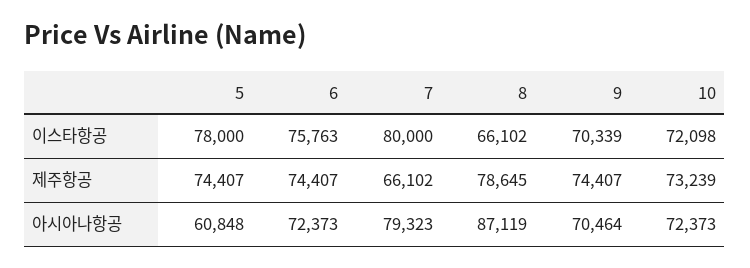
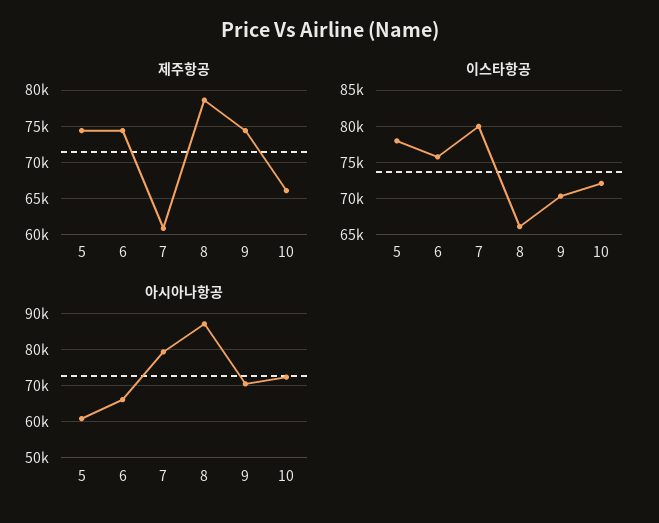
제주항공, 7: 66102 -> 61000
제주항공, 10: 73239 -> 66000
아시아나항공, 6: 72373 -> 66000

